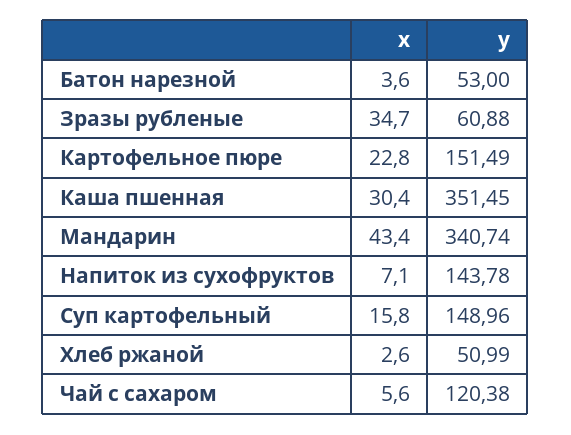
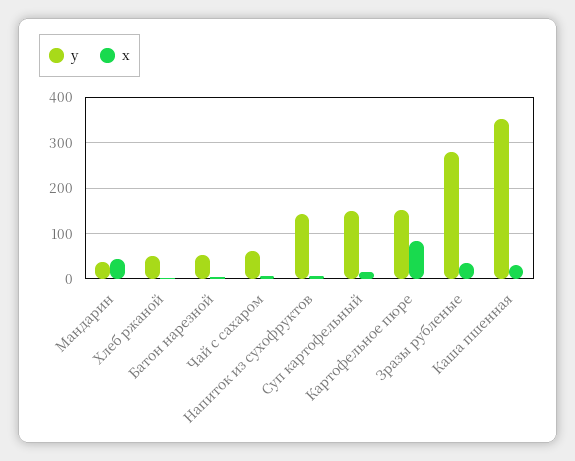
y, Зразы рубленые: 60.88 -> 280
x, Картофельное пюре: 22.8 -> 80
y, Мандарин: 340.74 -> 40
y, Чай с сахаром: 120.38 -> 60

